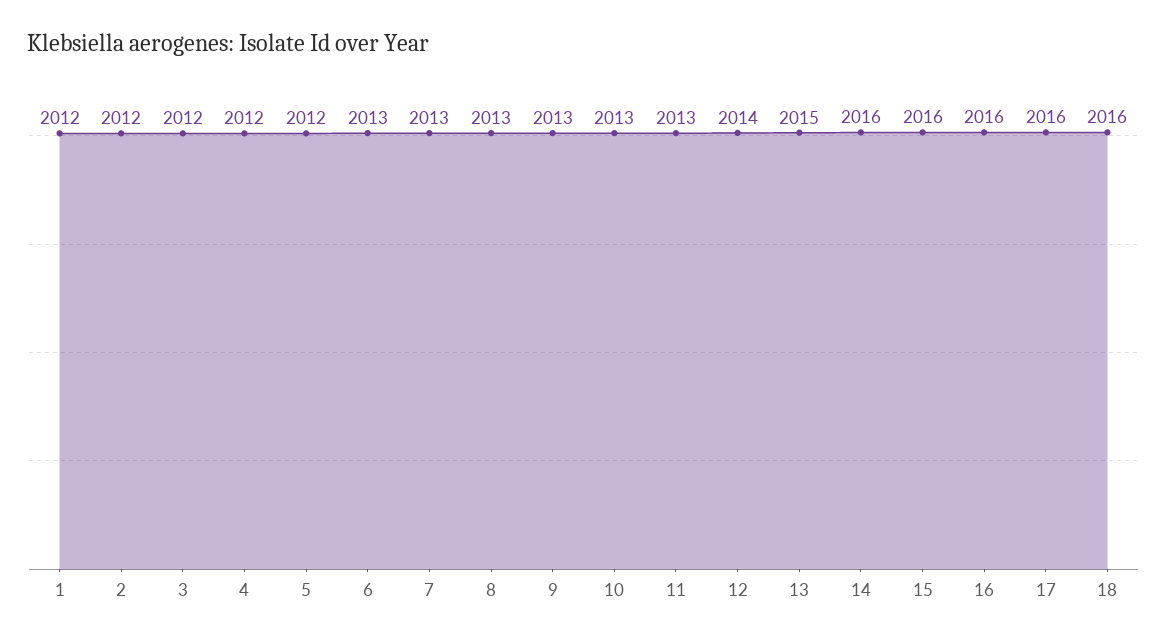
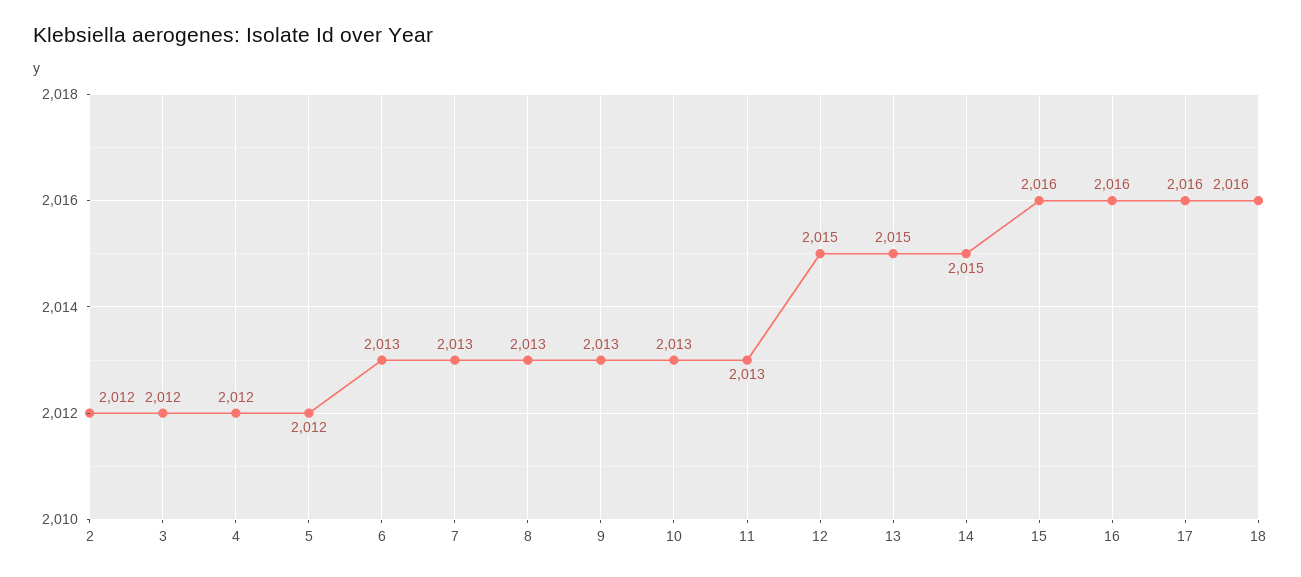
1: 2012 -> none
12: 2014 -> 2015
14: 2016 -> 2015

